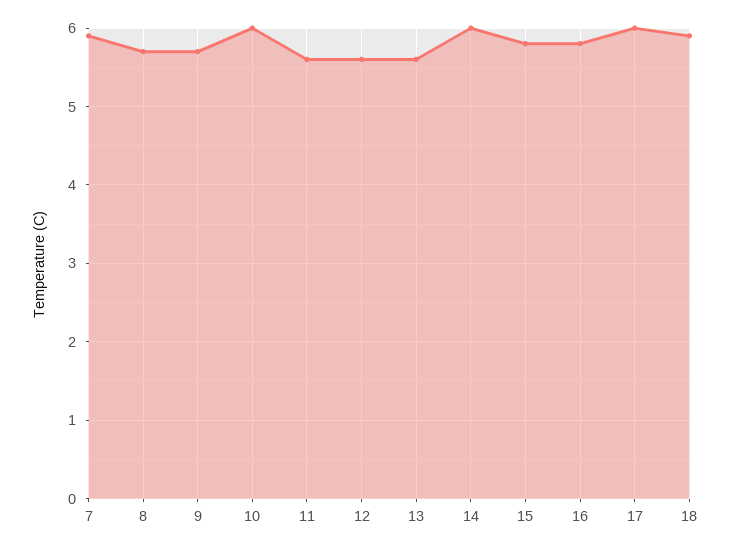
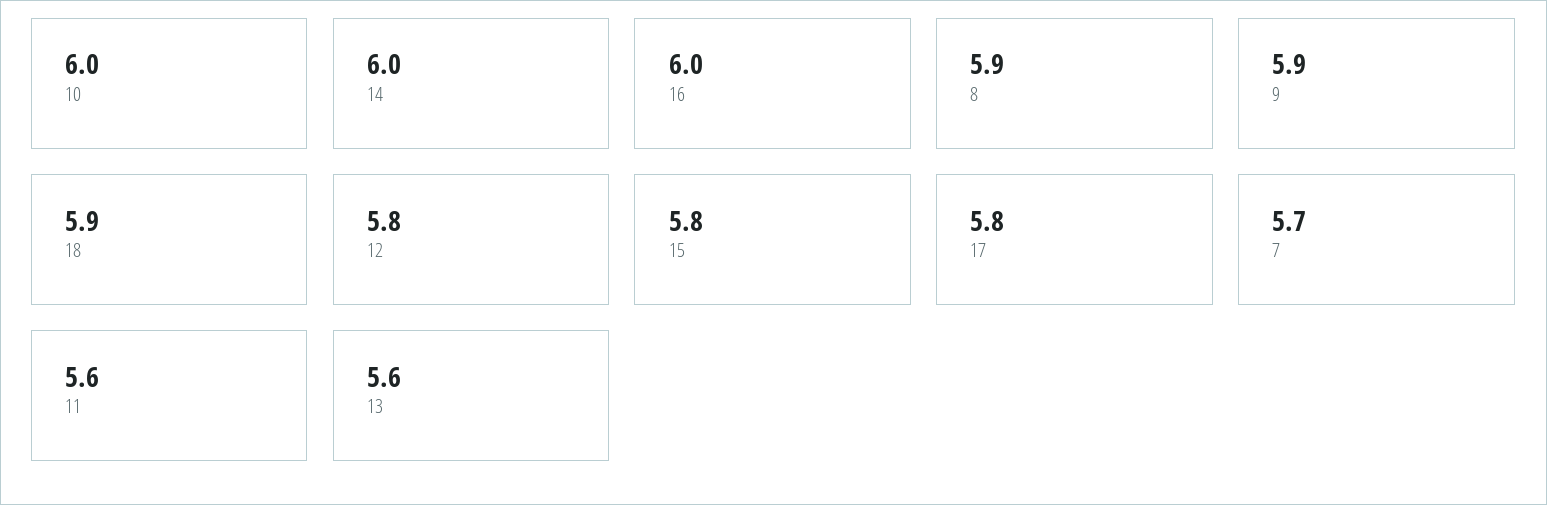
7: 5.9 -> 5.7
8: 5.7 -> 5.9
9: 5.7 -> 5.9
12: 5.6 -> 5.8
16: 5.8 -> 6
17: 6 -> 5.8

